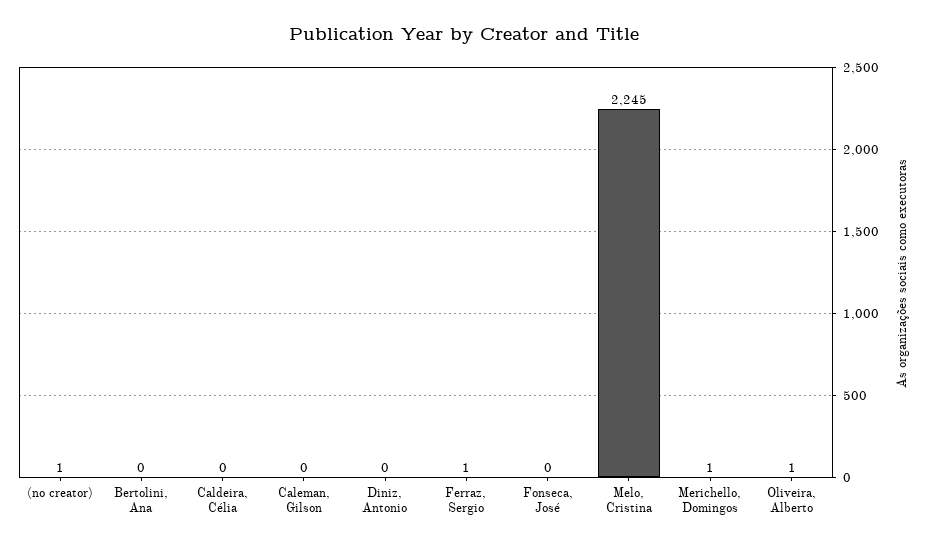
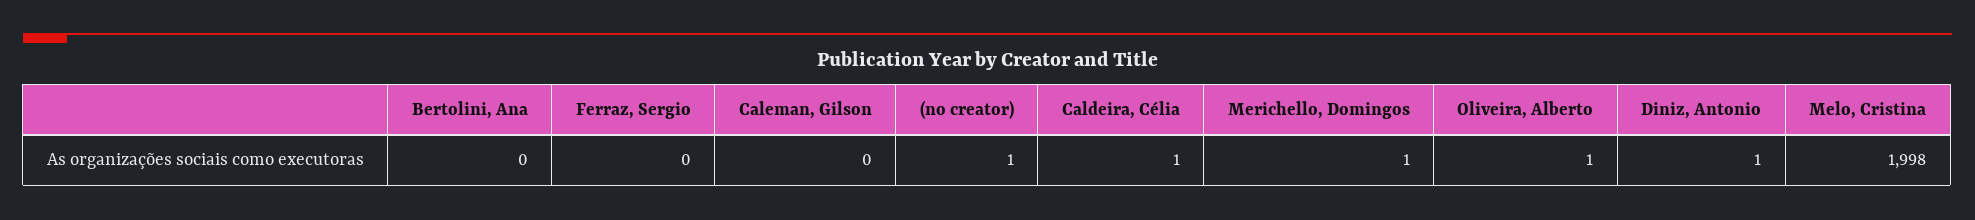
Caldeira, Célia: 0 -> 1
Diniz, Antonio: 0 -> 1
Ferraz, Sergio: 1 -> 0
Fonseca, José: 0 -> none
Melo, Cristina: 2245 -> 1998

